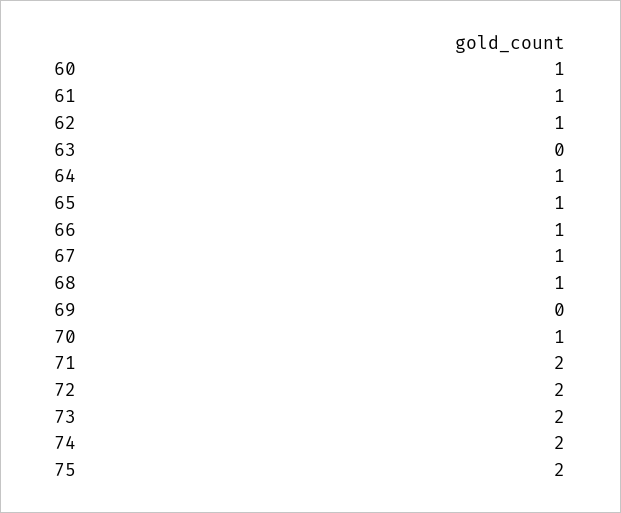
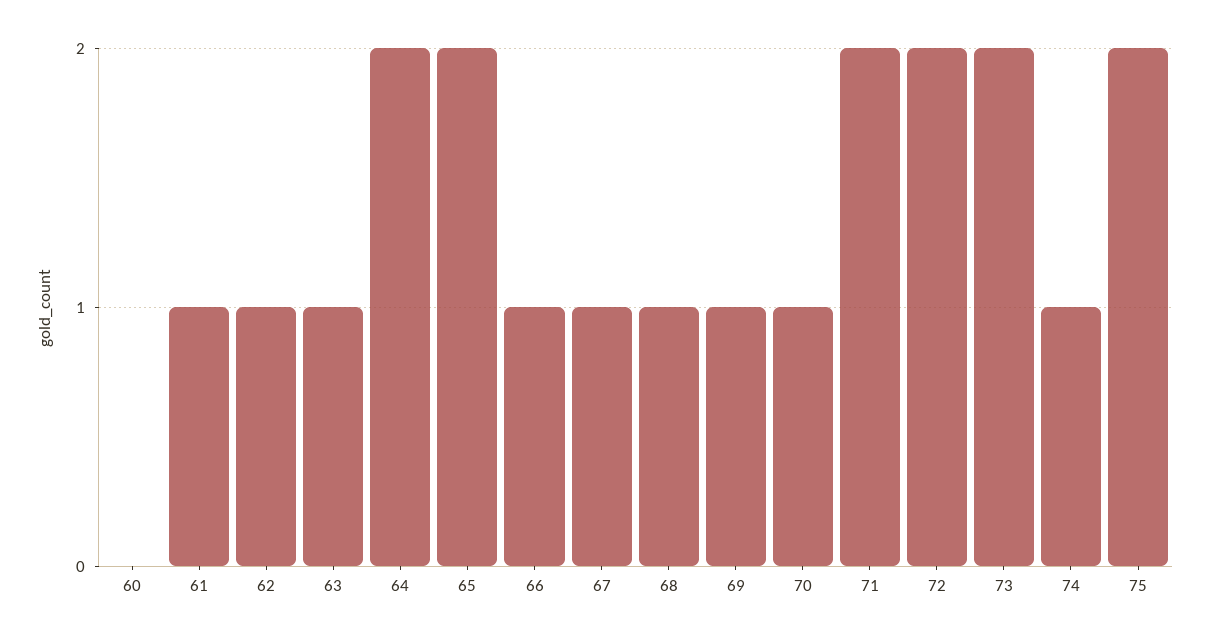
60: 1 -> 0
63: 0 -> 1
64: 1 -> 2
65: 1 -> 2
69: 0 -> 1
74: 2 -> 1

